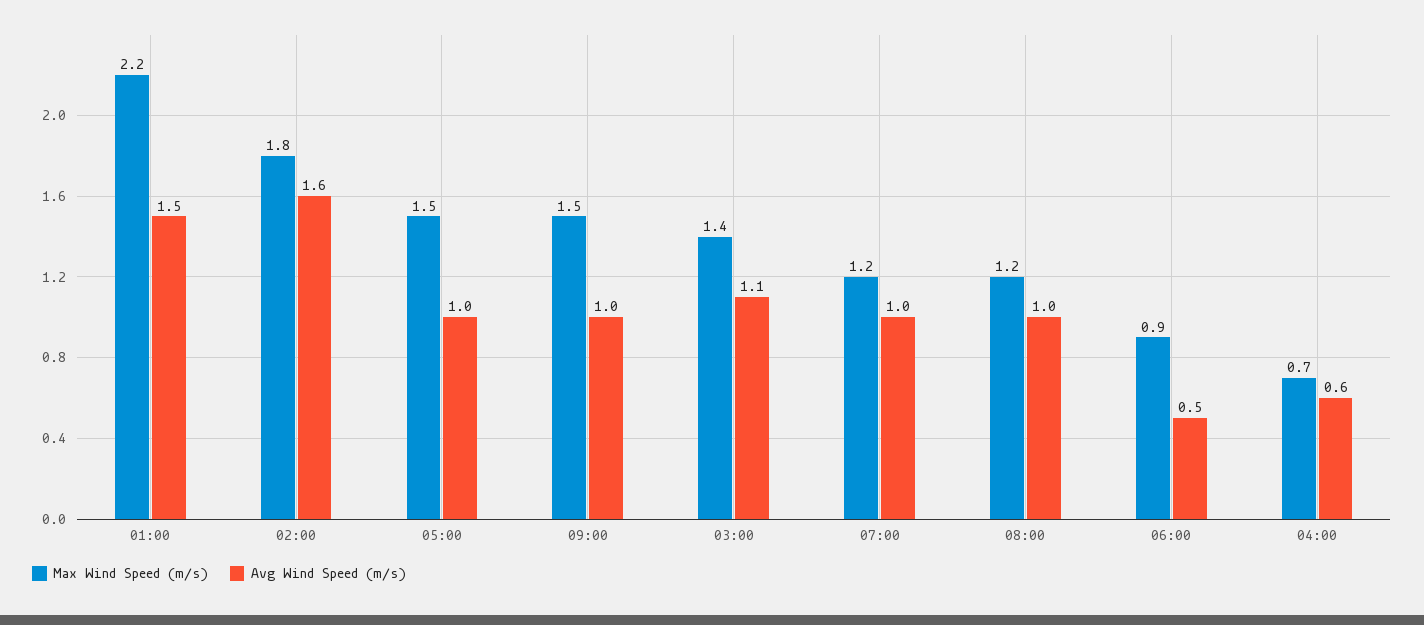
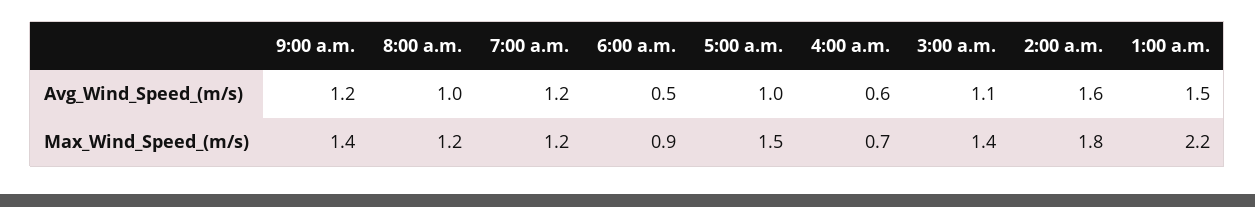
Max Wind Speed (m/s), 09:00: 1.5 -> 1.4
Avg Wind Speed (m/s), 09:00: 1 -> 1.2
Avg Wind Speed (m/s), 07:00: 1 -> 1.2

